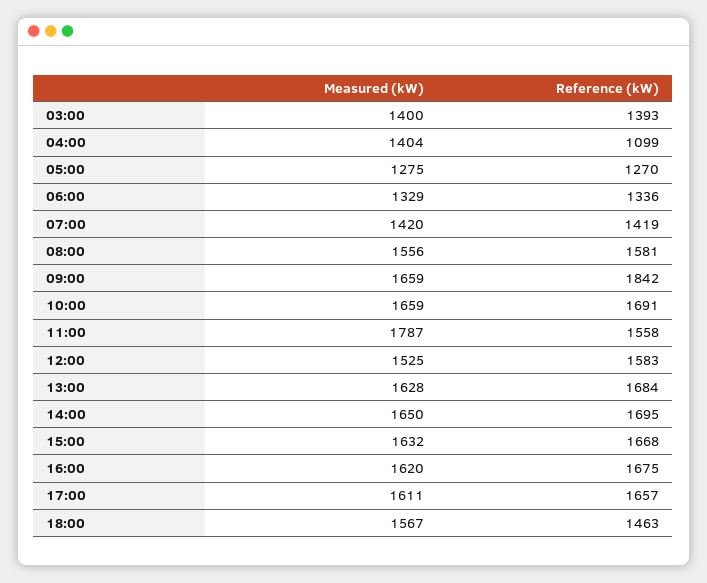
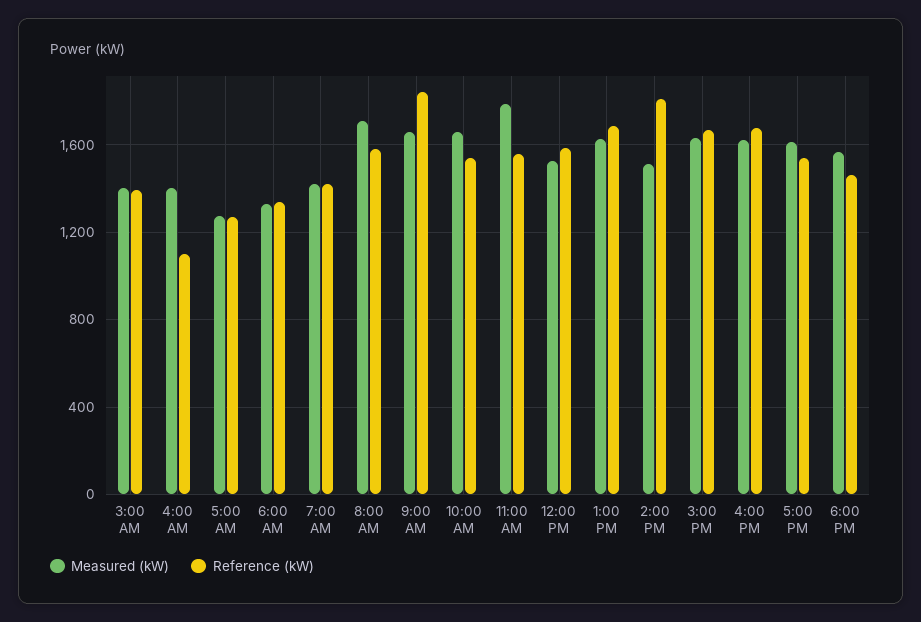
Measured (kW), 08:00: 1556 -> 1700
Reference (kW), 10:00: 1691 -> 1550
Measured (kW), 14:00: 1650 -> 1500
Reference (kW), 14:00: 1695 -> 1800
Reference (kW), 17:00: 1657 -> 1550

